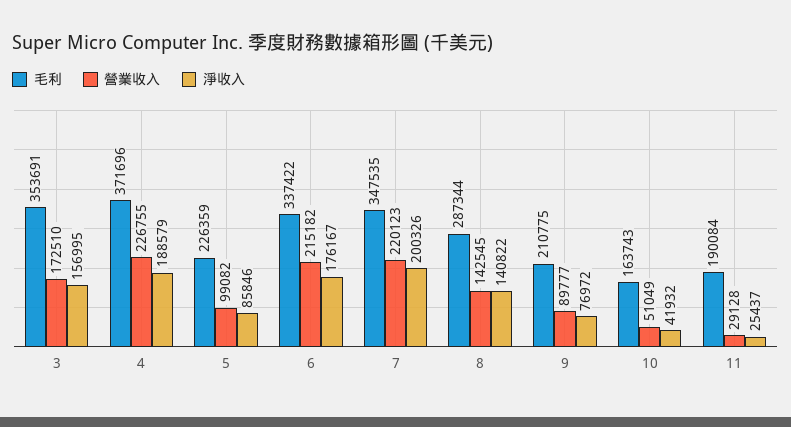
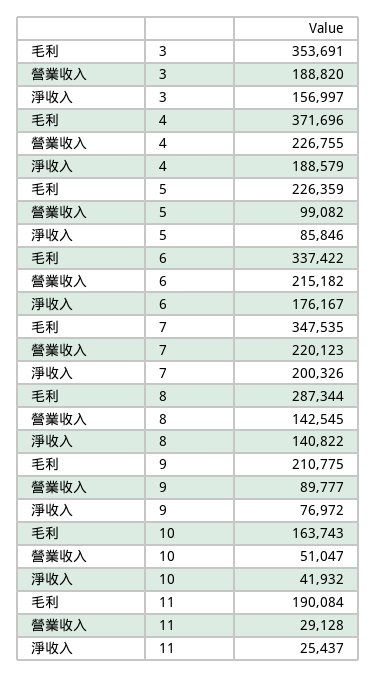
營業收入, 3: 172510 -> 188820
淨收入, 3: 156995 -> 156997
營業收入, 10: 51049 -> 51047

